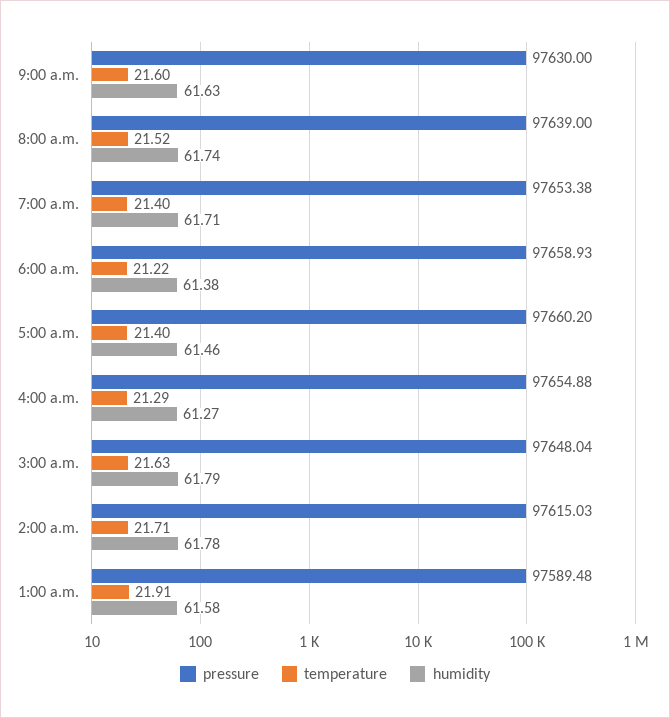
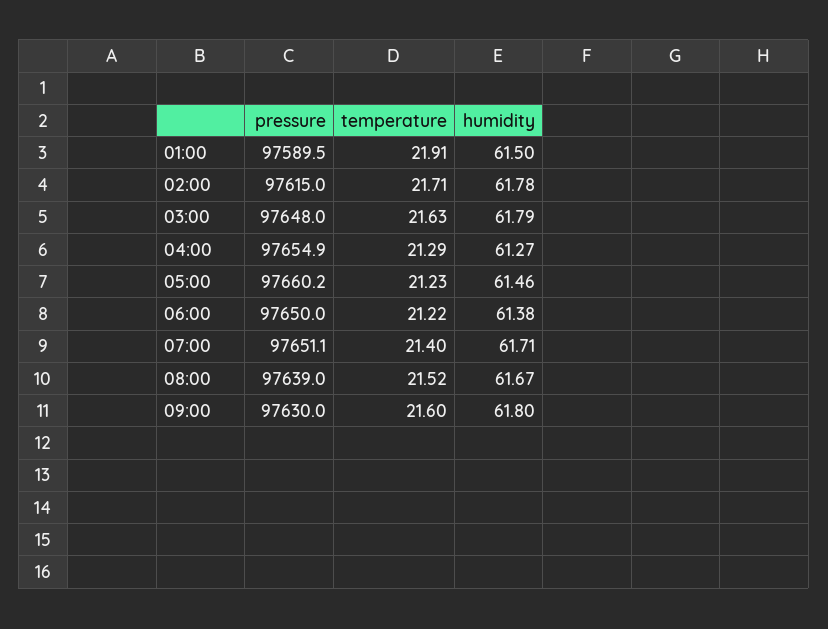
humidity, 9:00 a.m.: 61.63 -> 61.8
humidity, 8:00 a.m.: 61.74 -> 61.67
pressure, 7:00 a.m.: 97653.38 -> 97651.1
pressure, 6:00 a.m.: 97658.93 -> 97650
temperature, 5:00 a.m.: 21.4 -> 21.23
humidity, 1:00 a.m.: 61.58 -> 61.5

